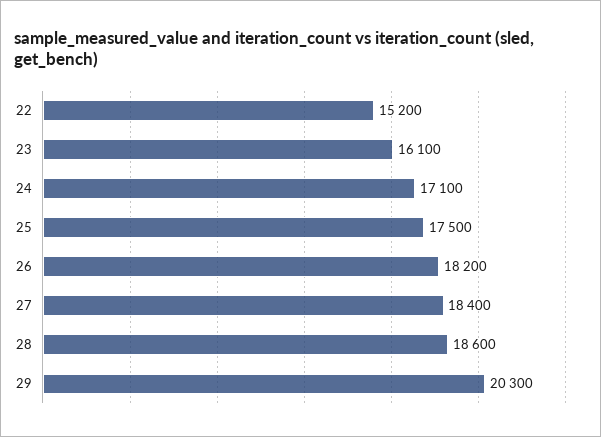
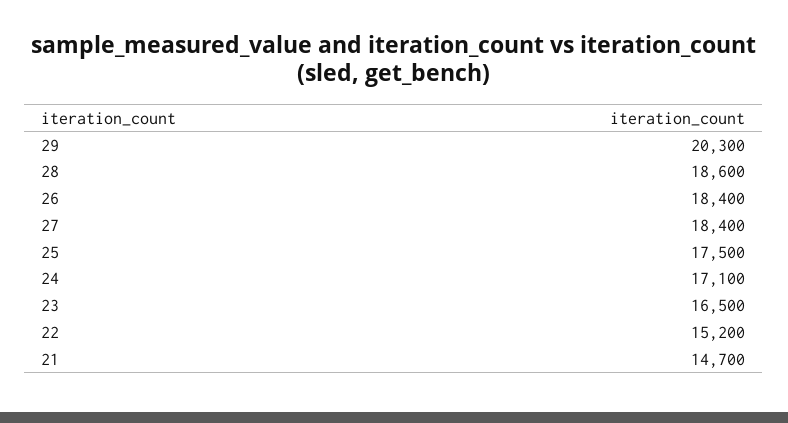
23: 16100 -> 16500
26: 18200 -> 18400
21: none -> 14700

